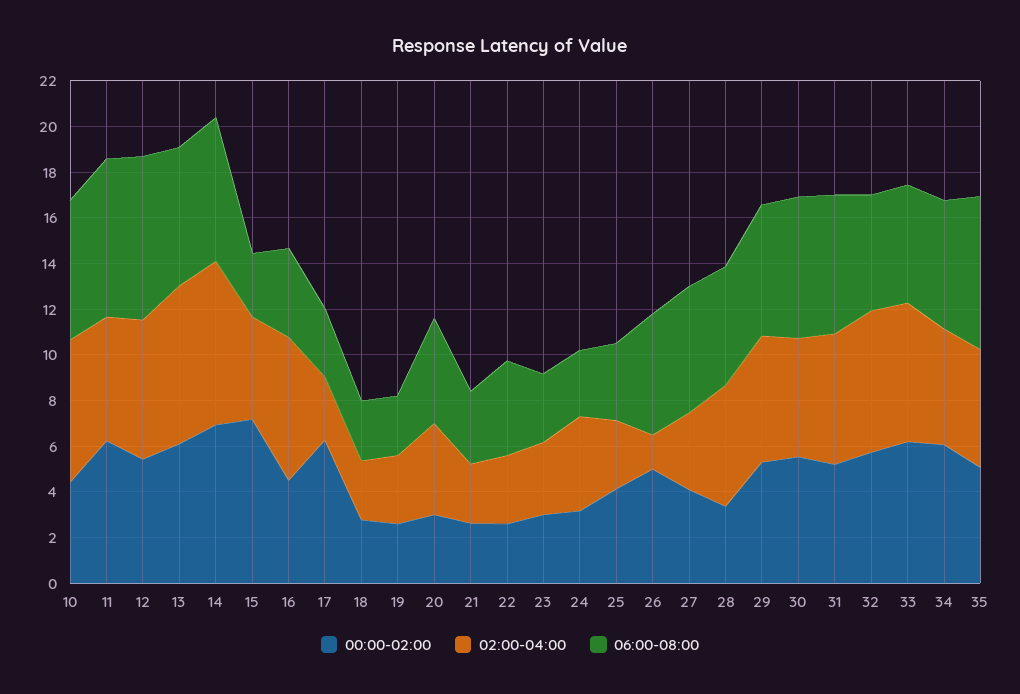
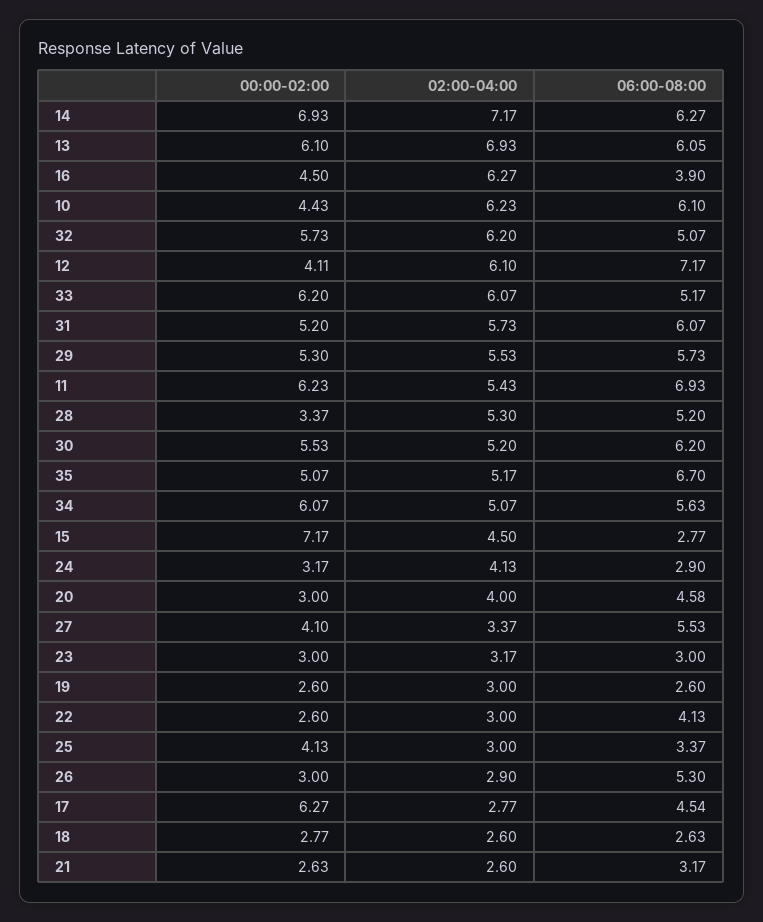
00:00-02:00, 12: 5.5 -> 4.11
06:00-08:00, 17: 3 -> 4.54
00:00-02:00, 26: 5 -> 3
02:00-04:00, 26: 1.5 -> 2.9

